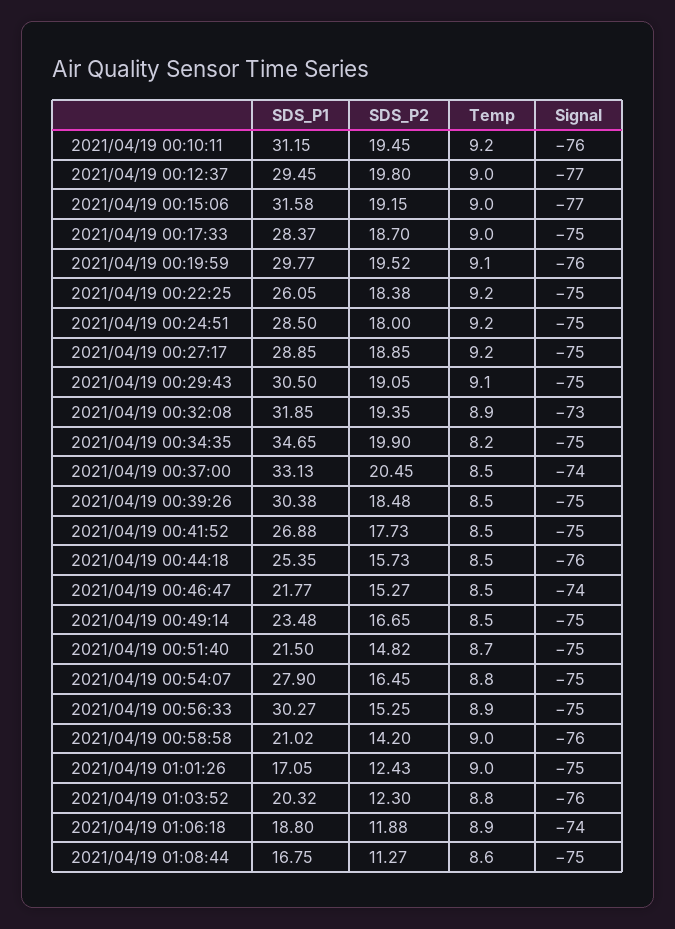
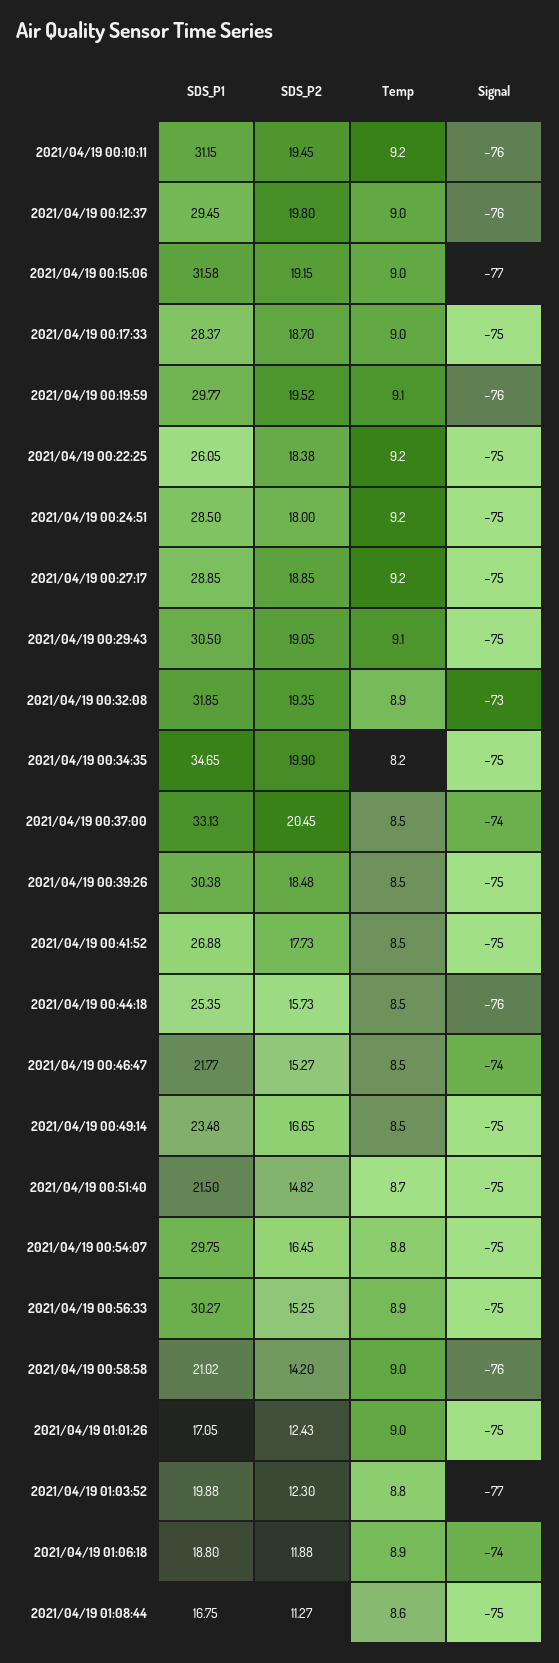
Signal, 2021/04/19 00:12:37: -77 -> -76
SDS_P1, 2021/04/19 00:54:07: 27.9 -> 29.75
SDS_P1, 2021/04/19 01:03:52: 20.32 -> 19.88
Signal, 2021/04/19 01:03:52: -76 -> -77

